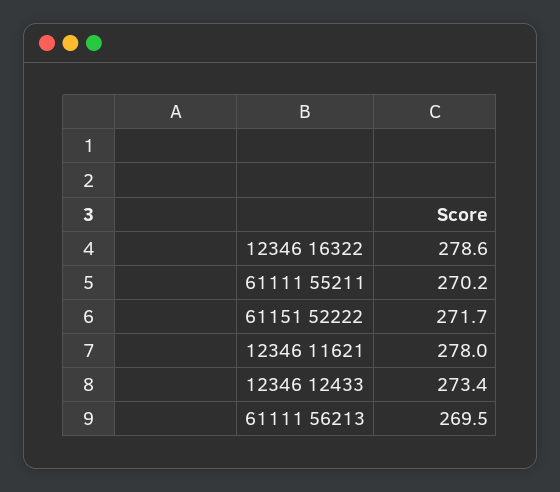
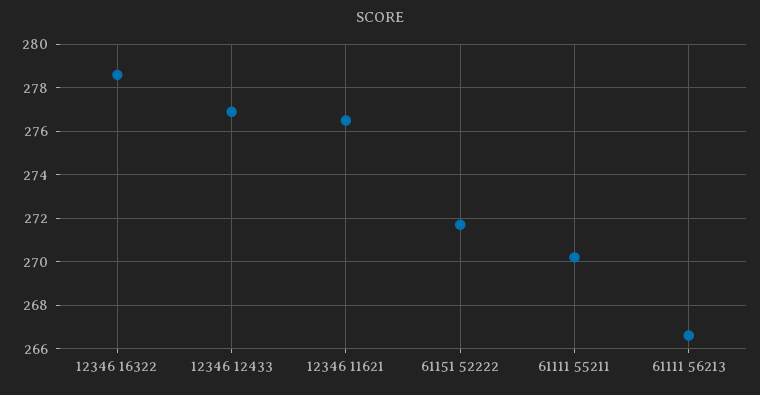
12346 11621: 278 -> 276.5
12346 12433: 273.4 -> 277
61111 56213: 269.5 -> 266.5

